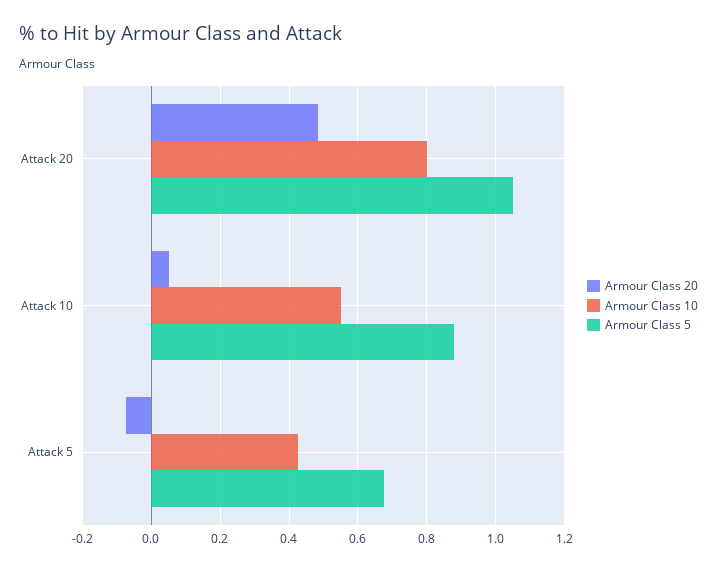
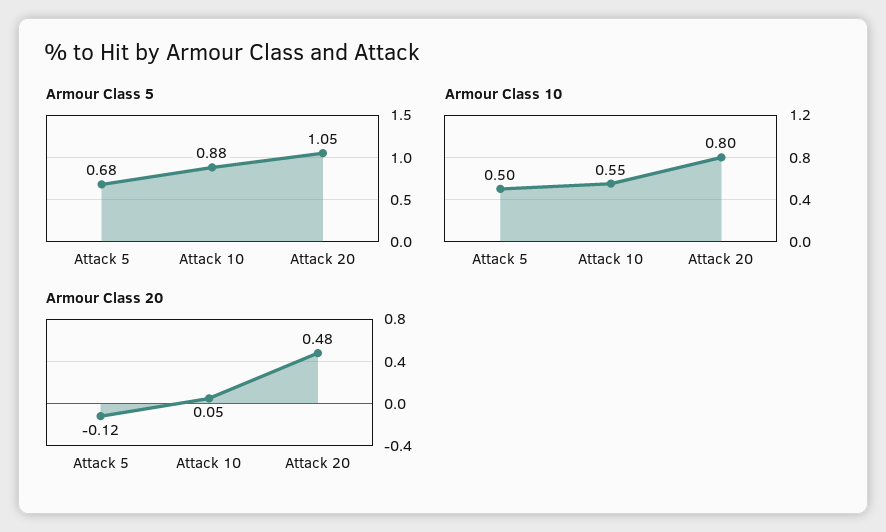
Armour Class 20, Attack 5: -0.08 -> -0.12
Armour Class 10, Attack 5: 0.42 -> 0.5

